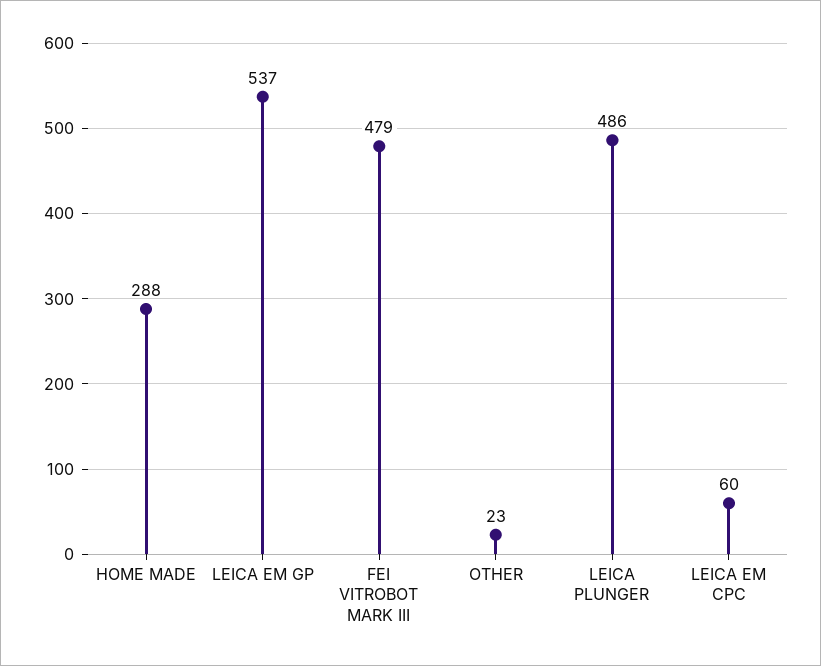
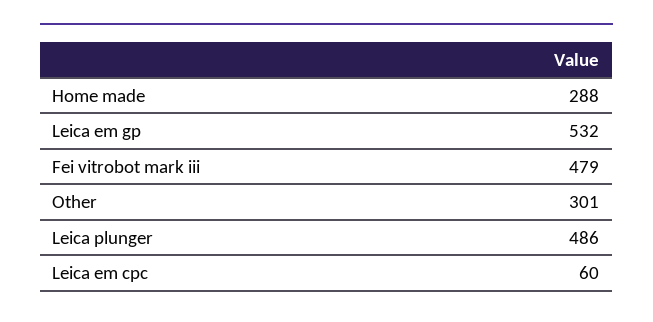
LEICA EM GP: 537 -> 532
OTHER: 23 -> 301

